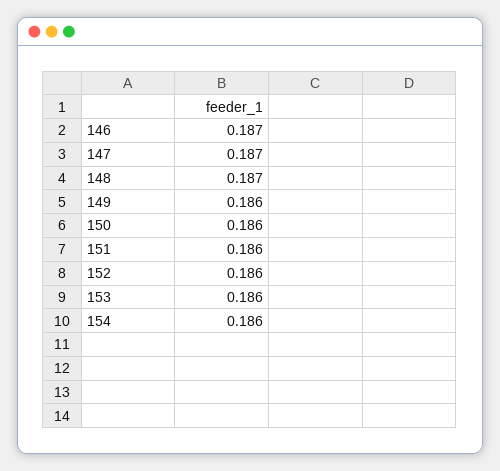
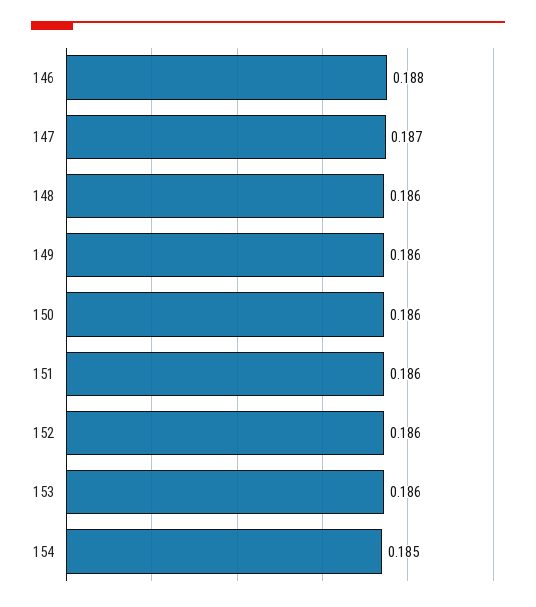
146: 0.187 -> 0.188
148: 0.187 -> 0.186
154: 0.186 -> 0.185

